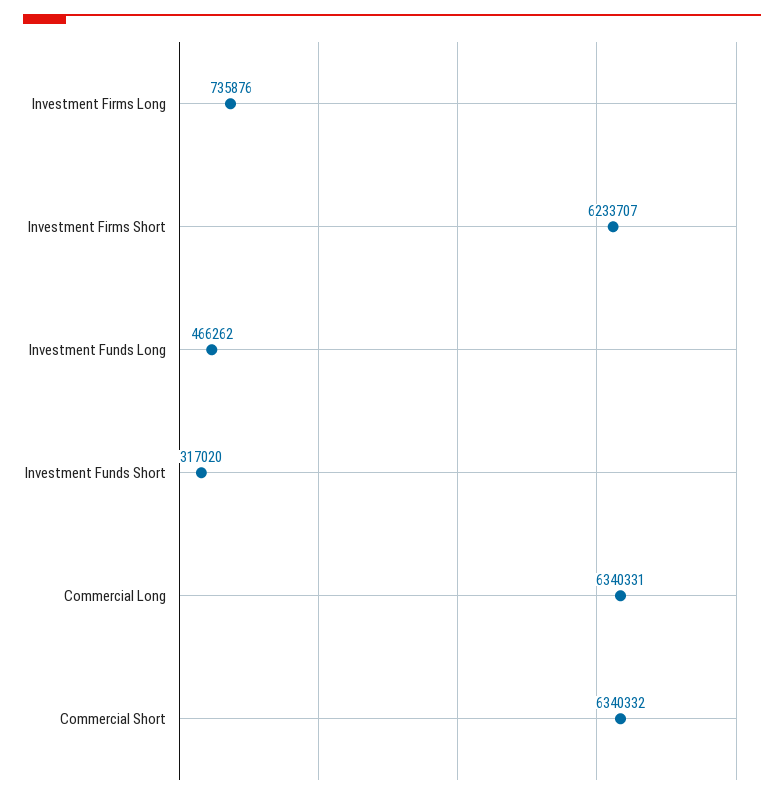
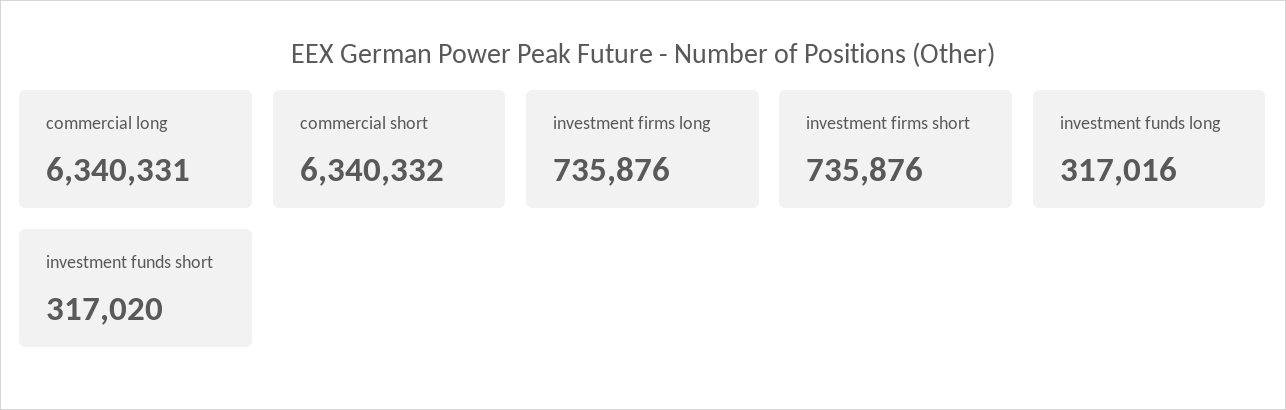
Investment Firms Short: 6233707 -> 735876
Investment Funds Long: 466262 -> 317016

